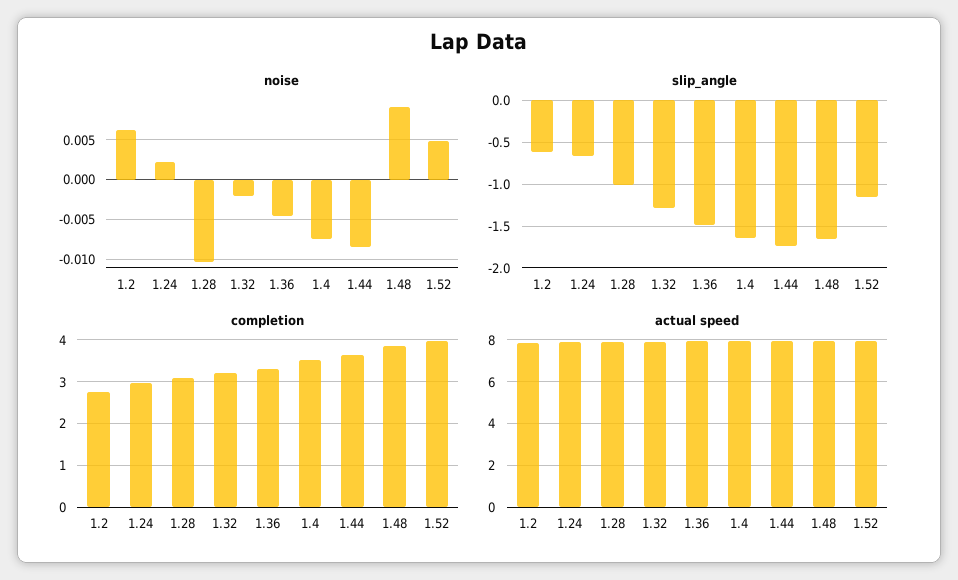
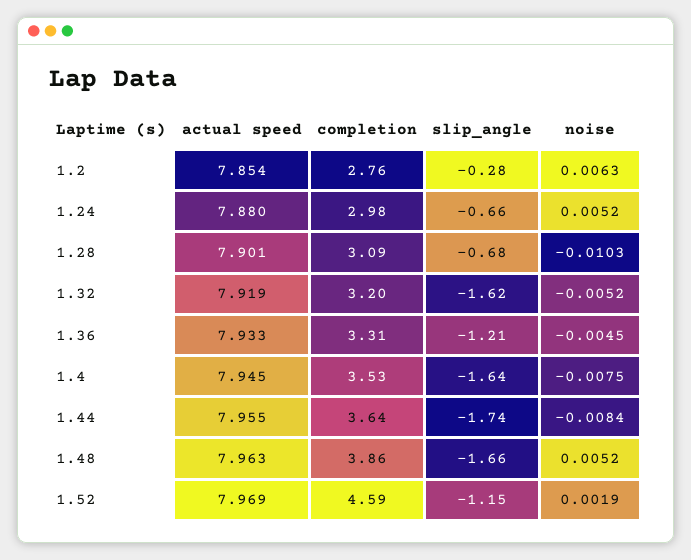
noise, 1.24: 0.002 -> 0.0052
noise, 1.32: -0.002 -> -0.0052
noise, 1.48: 0.009 -> 0.0052
noise, 1.52: 0.005 -> 0.0019
slip_angle, 1.2: -0.6 -> -0.28
slip_angle, 1.28: -1 -> -0.68
slip_angle, 1.32: -1.3 -> -1.62
slip_angle, 1.36: -1.5 -> -1.21
completion, 1.52: 4 -> 4.59

